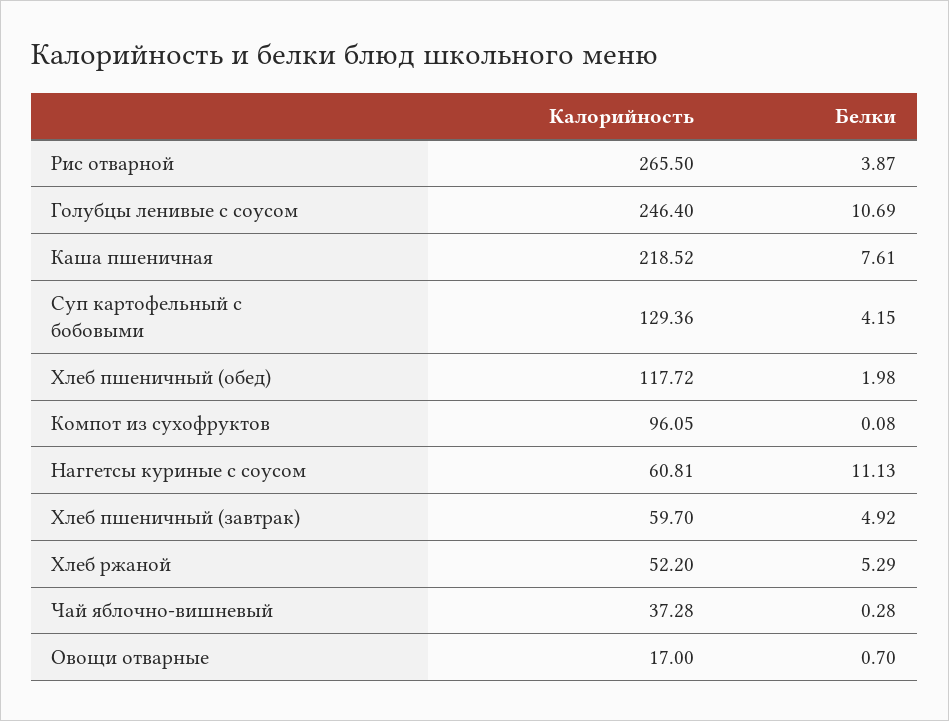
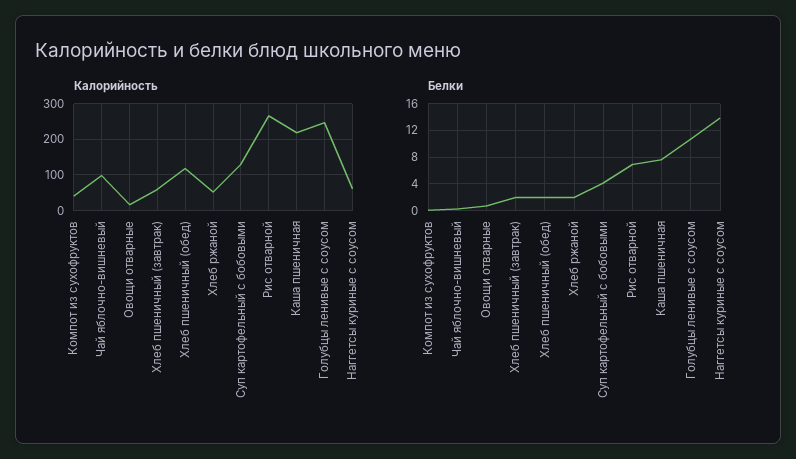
Белки, Рис отварной: 3.87 -> 7
Калорийность, Компот из сухофруктов: 96.05 -> 40
Белки, Наггетсы куриные с соусом: 11.13 -> 14
Белки, Хлеб пшеничный (завтрак): 4.92 -> 2
Белки, Хлеб ржаной: 5.29 -> 2
Калорийность, Чай яблочно-вишневый: 37.28 -> 100

